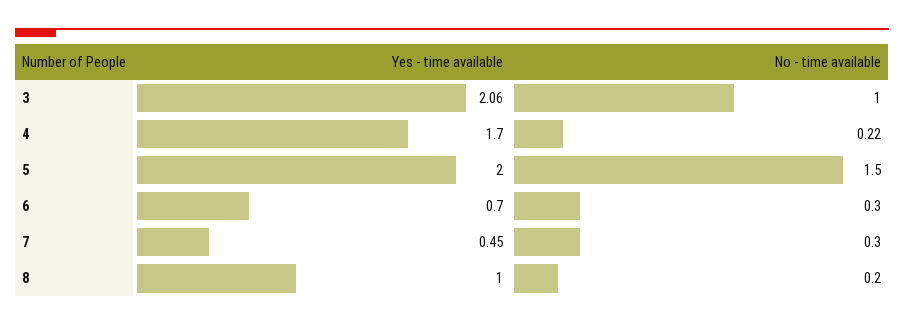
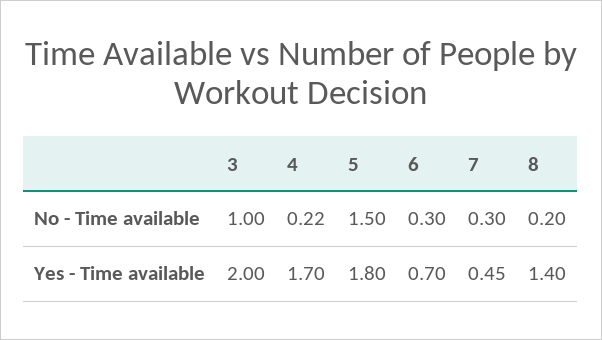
Yes - time available, 3: 2.06 -> 2
Yes - time available, 5: 2 -> 1.8
Yes - time available, 8: 1 -> 1.4

